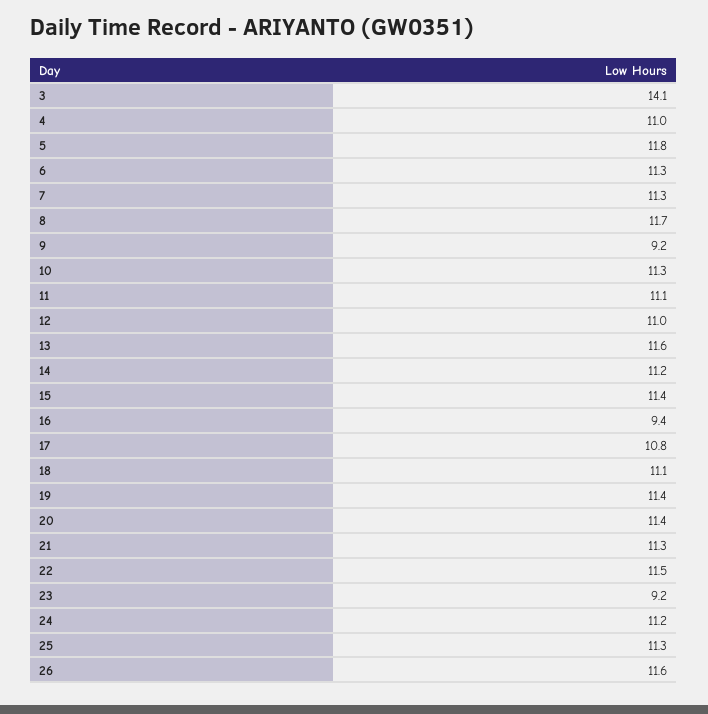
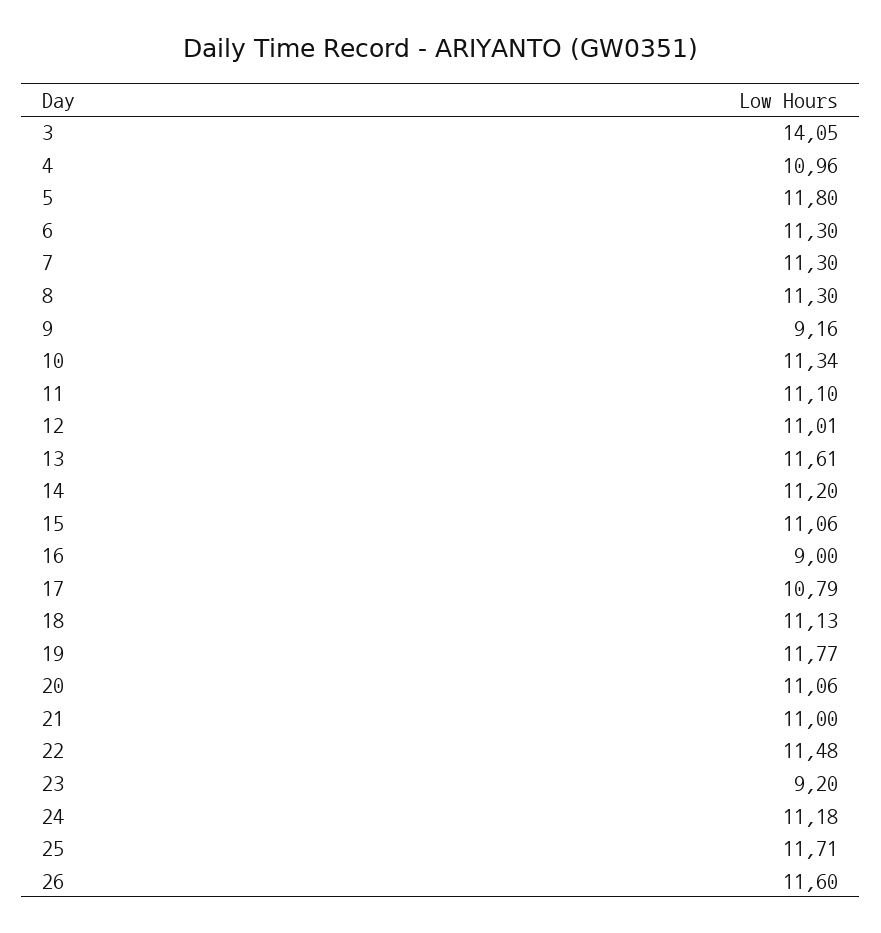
8: 11.7 -> 11.3
15: 11.4 -> 11.06
16: 9.4 -> 9
19: 11.4 -> 11.77
20: 11.4 -> 11.06
21: 11.3 -> 11
25: 11.3 -> 11.71

